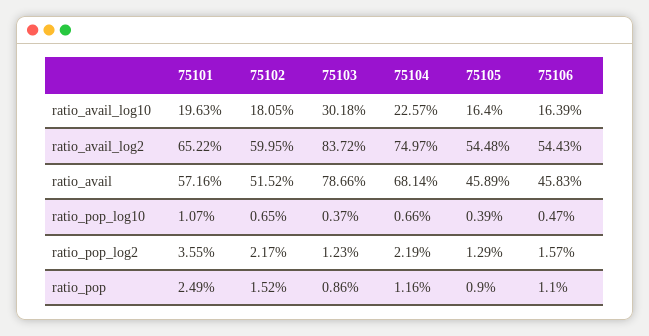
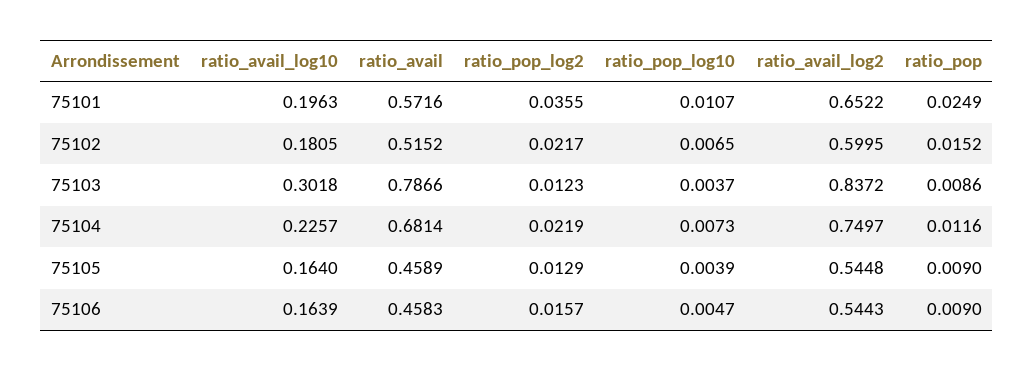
75104, ratio_pop_log10: 0.0066 -> 0.0073
75106, ratio_pop: 0.011 -> 0.009

